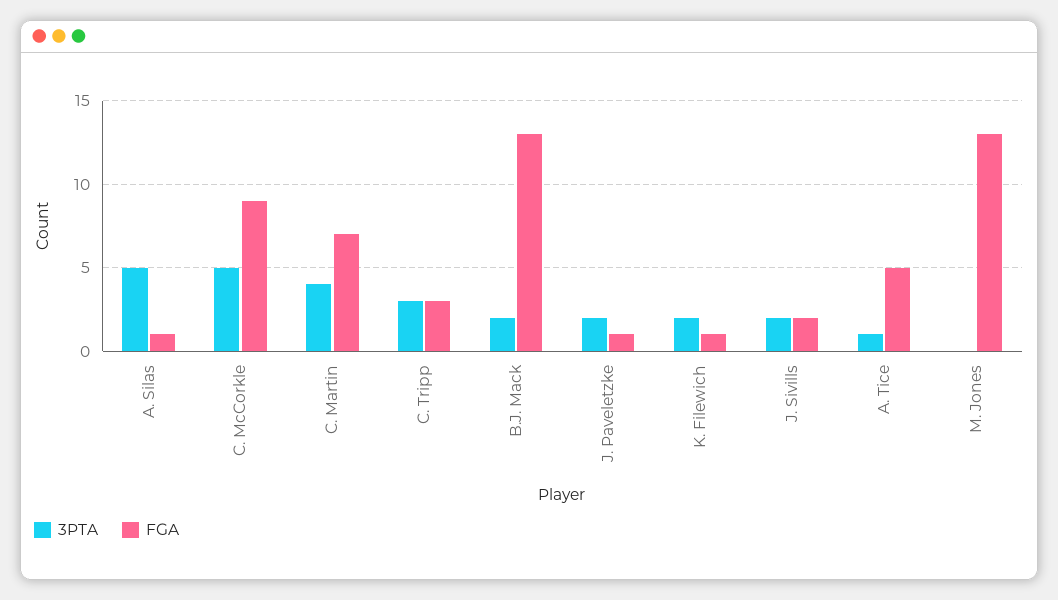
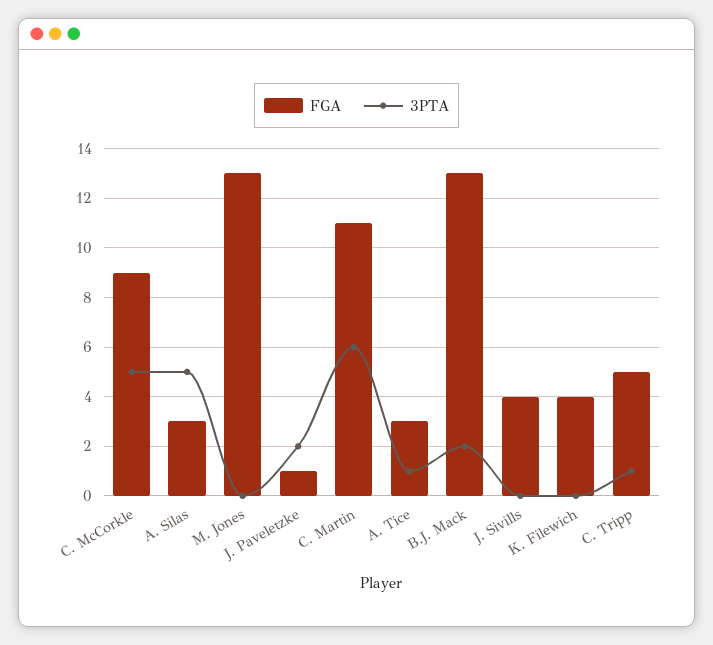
FGA, A. Silas: 1 -> 3
3PTA, C. Martin: 4 -> 6
FGA, C. Martin: 7 -> 11
3PTA, C. Tripp: 3 -> 1
FGA, C. Tripp: 3 -> 5
3PTA, K. Filewich: 2 -> 0
FGA, K. Filewich: 1 -> 4
3PTA, J. Sivills: 2 -> 0
FGA, J. Sivills: 2 -> 4
FGA, A. Tice: 5 -> 3

